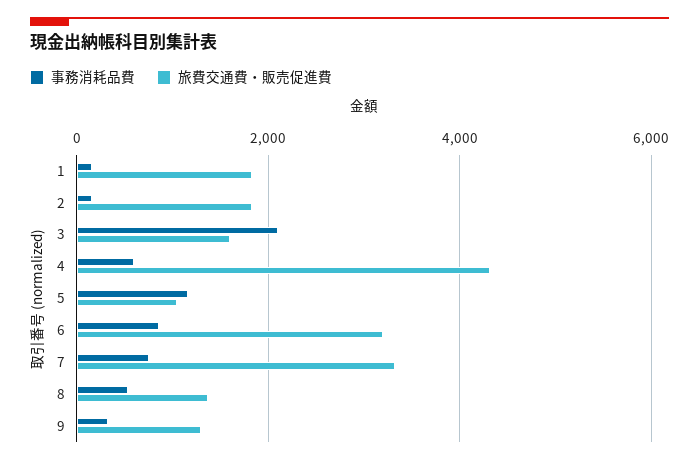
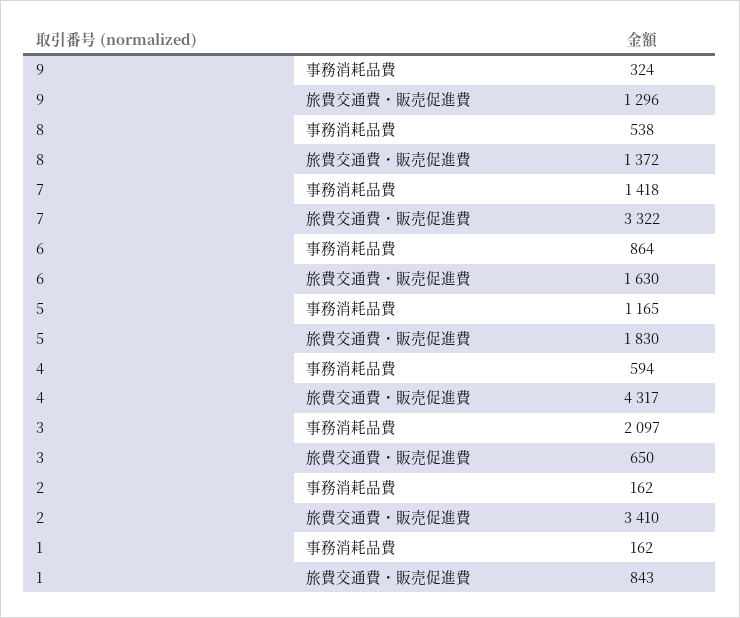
旅費交通費・販売促進費, 1: 1800 -> 843
旅費交通費・販売促進費, 2: 1800 -> 3410
旅費交通費・販売促進費, 3: 1600 -> 650
旅費交通費・販売促進費, 5: 1000 -> 1830
旅費交通費・販売促進費, 6: 3200 -> 1630
事務消耗品費, 7: 800 -> 1418

